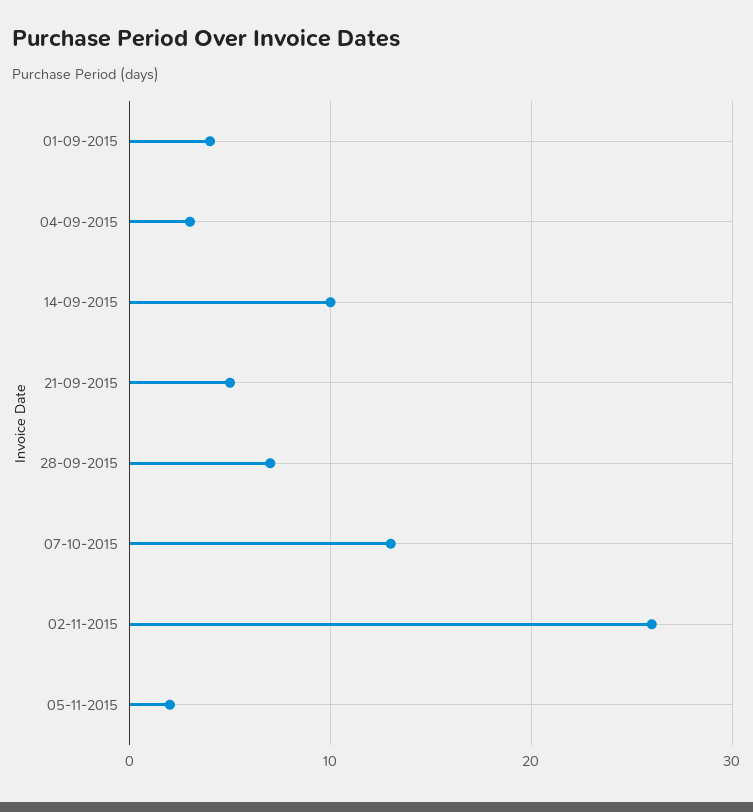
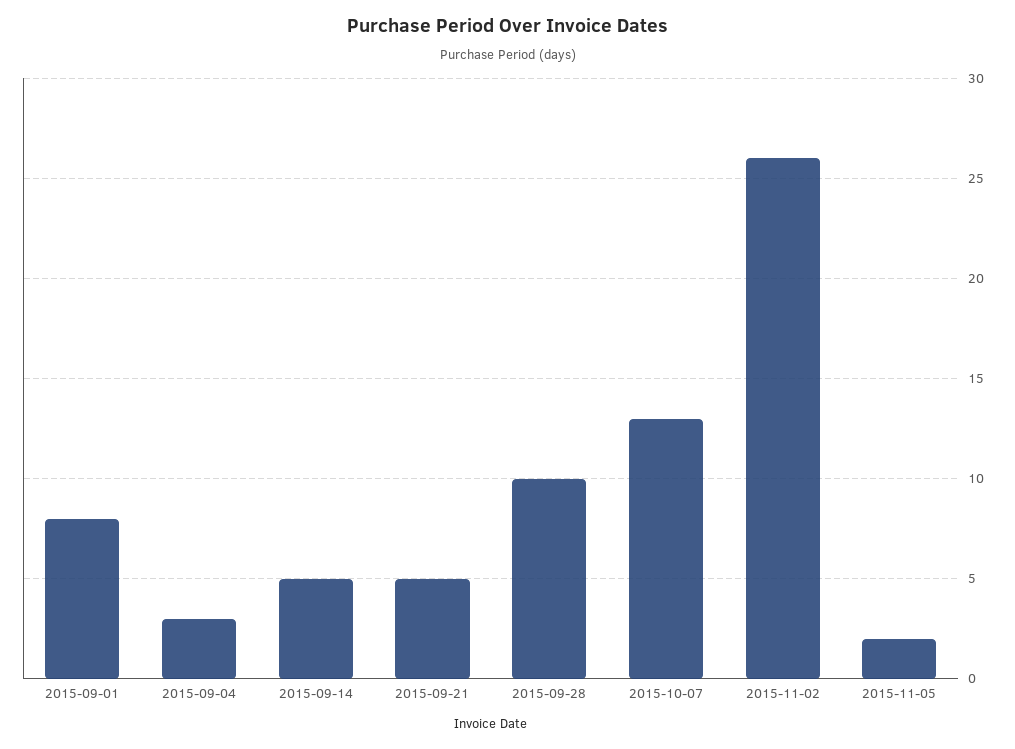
01-09-2015: 4 -> 8
14-09-2015: 10 -> 5
28-09-2015: 7 -> 10

